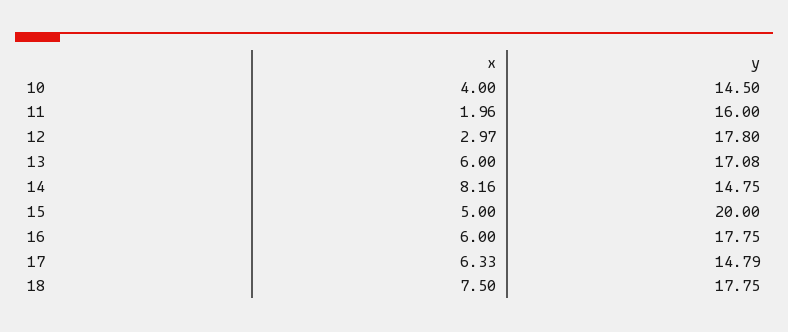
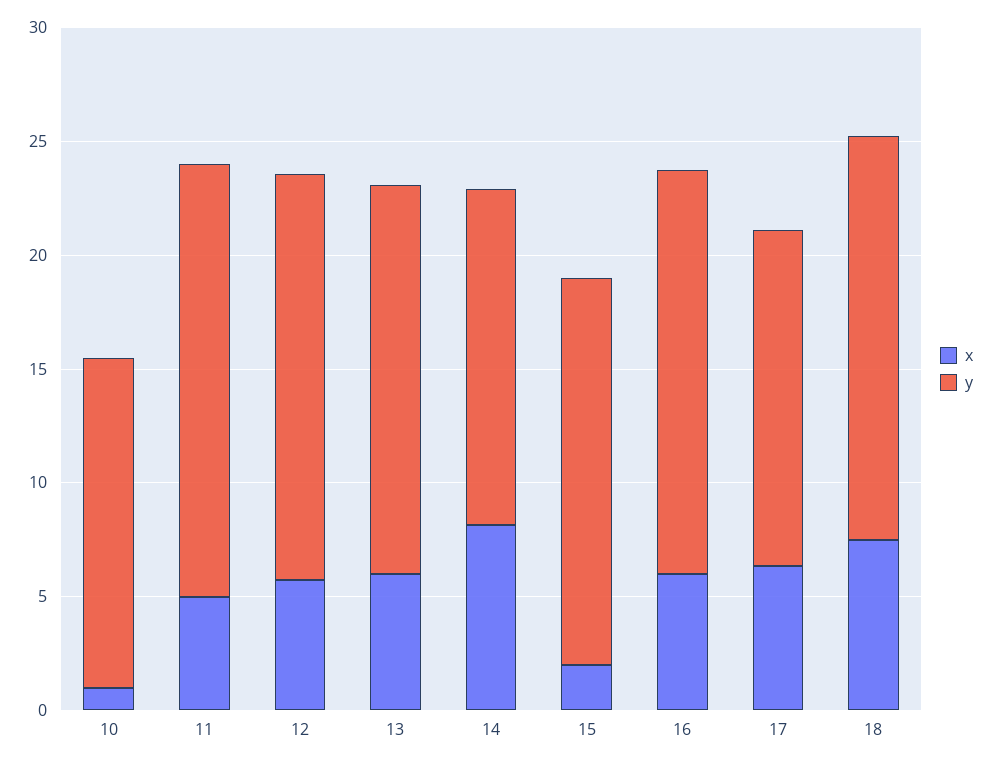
x, 10: 4 -> 1
x, 11: 1.96 -> 5
y, 11: 16 -> 19
x, 12: 2.97 -> 6
x, 15: 5 -> 2
y, 15: 20 -> 17

